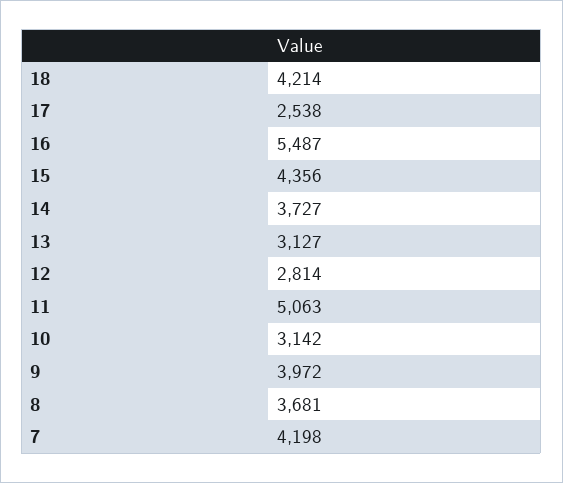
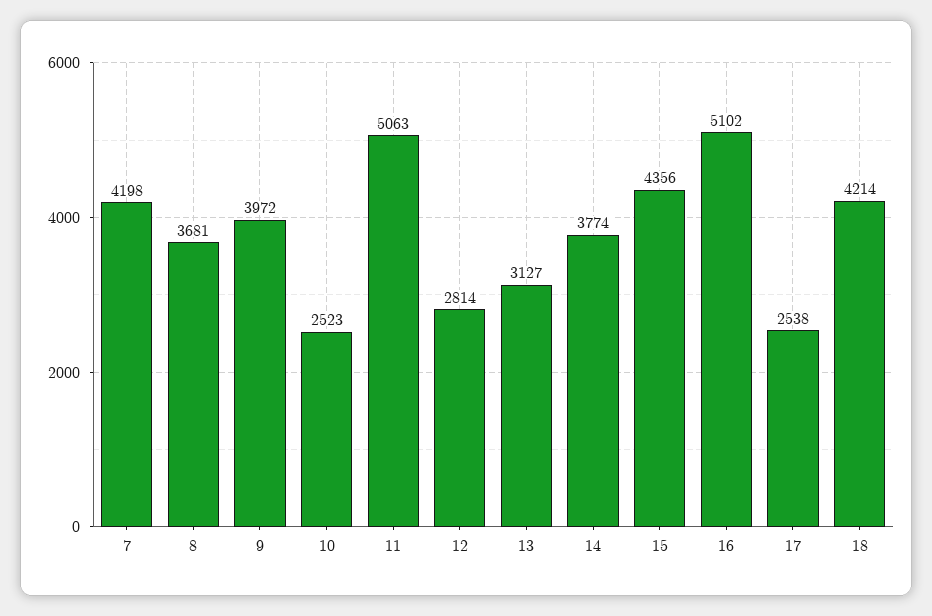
16: 5487 -> 5102
14: 3727 -> 3774
10: 3142 -> 2523

